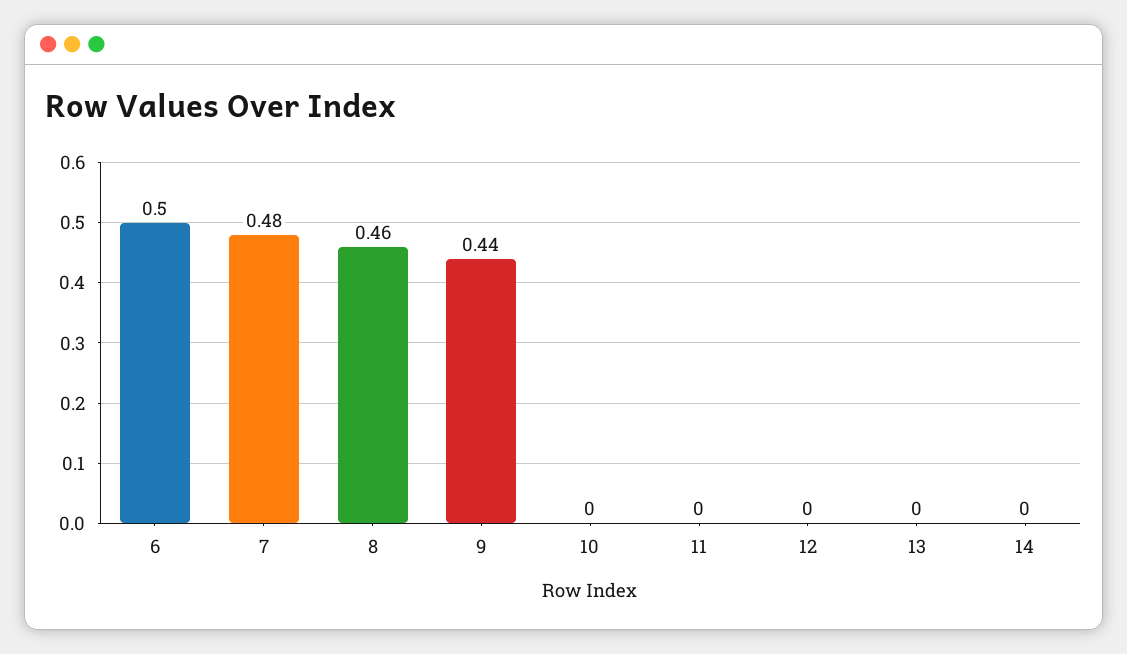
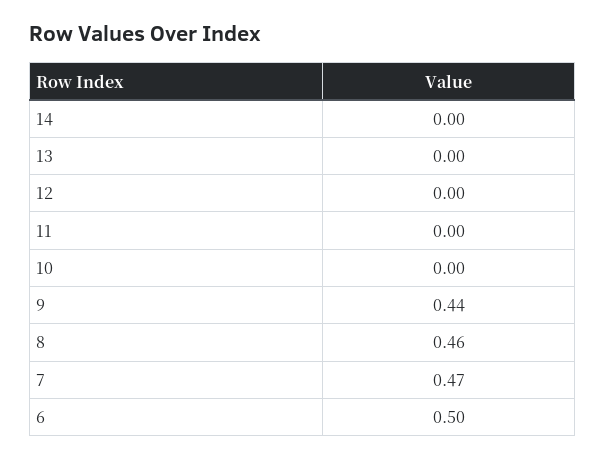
7: 0.48 -> 0.47

